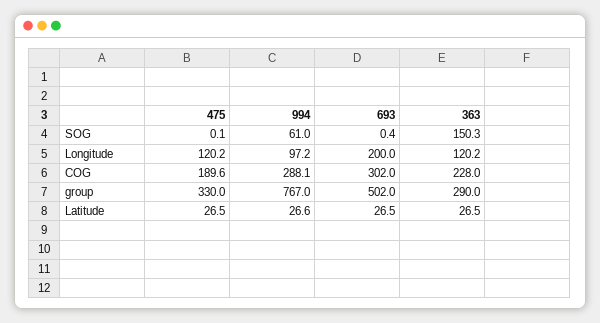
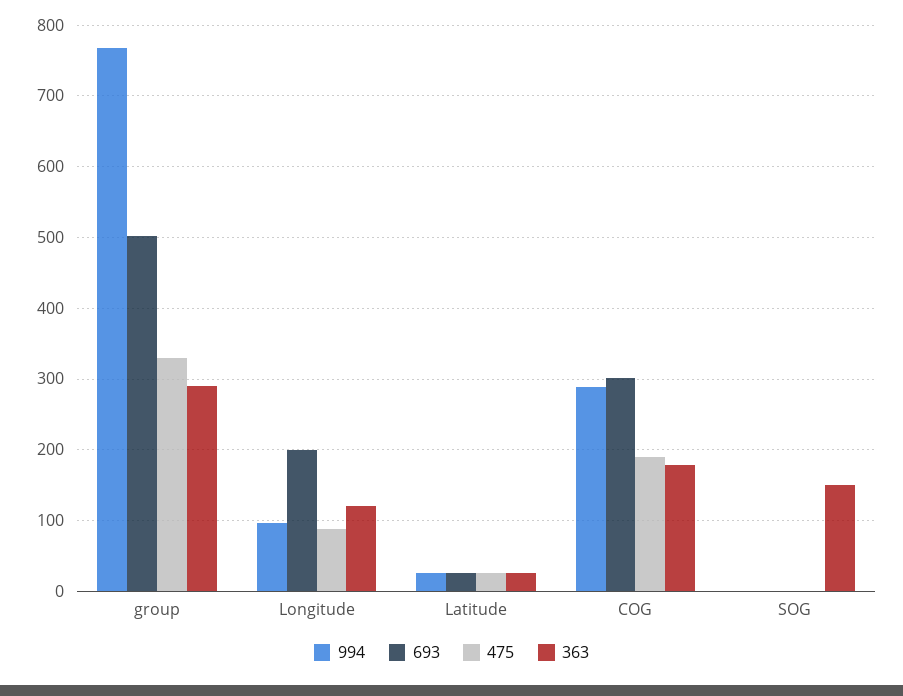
994, SOG: 61 -> 0
475, Longitude: 120.2 -> 90
363, COG: 228 -> 180

